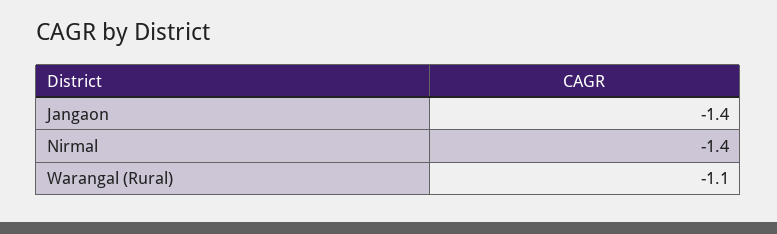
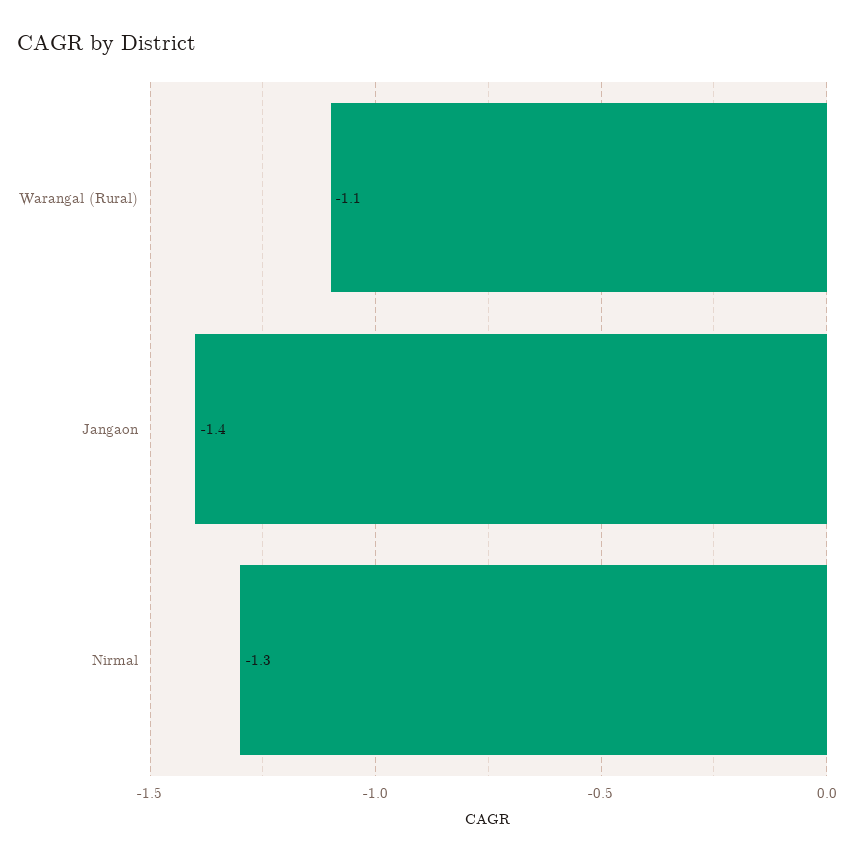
Nirmal: -1.4 -> -1.3

